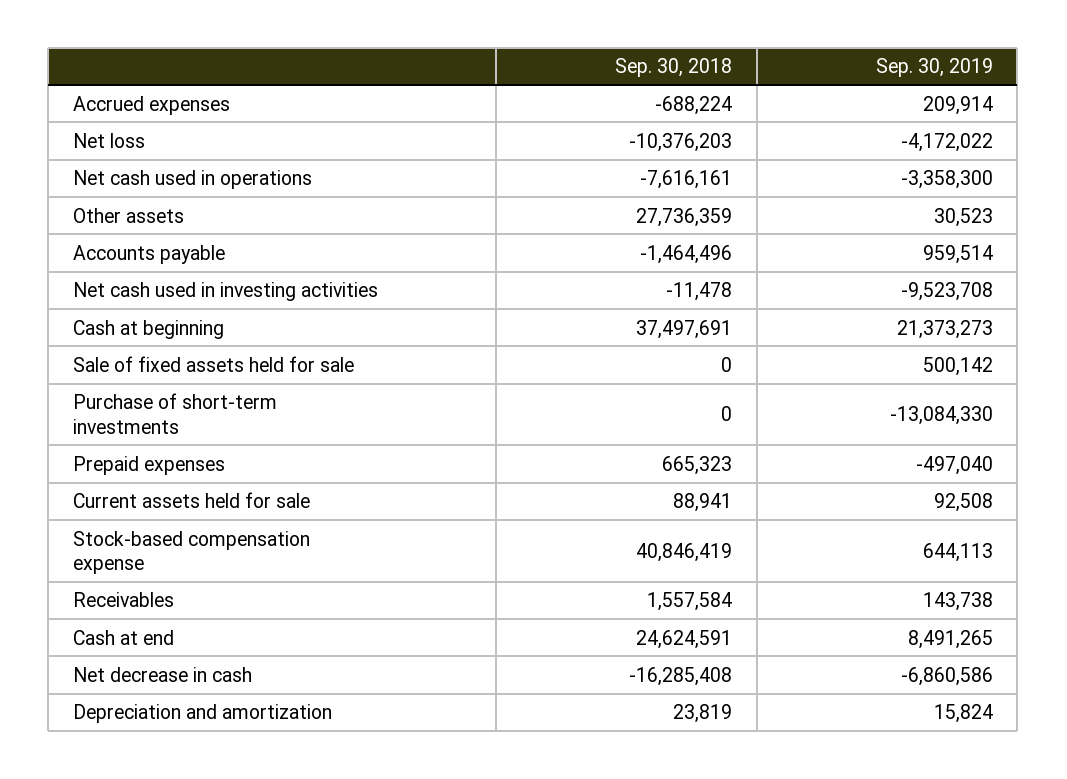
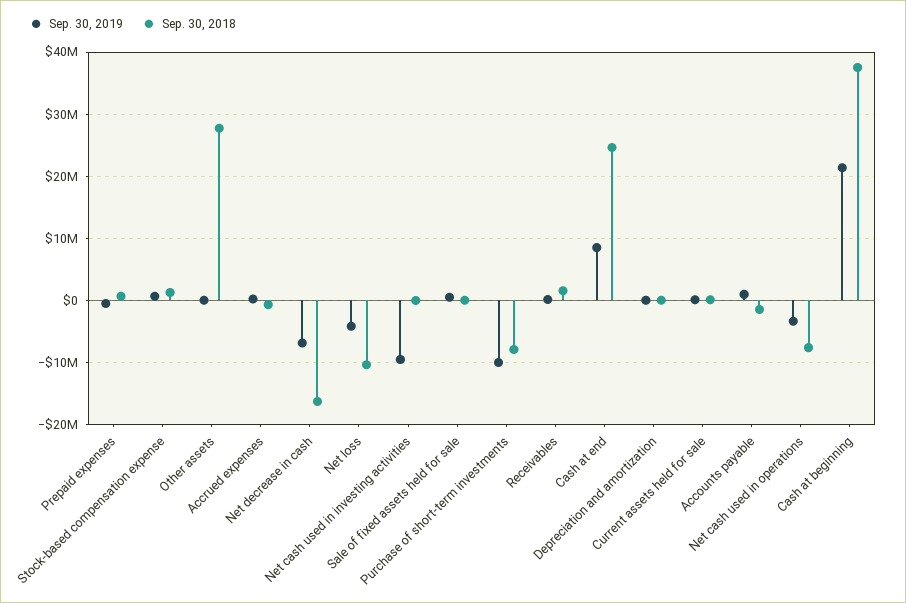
Sep. 30, 2018, Purchase of short-term investments: 0 -> -8000000
Sep. 30, 2019, Purchase of short-term investments: -13084330 -> -10000000
Sep. 30, 2018, Stock-based compensation expense: 40846419 -> 1000000

